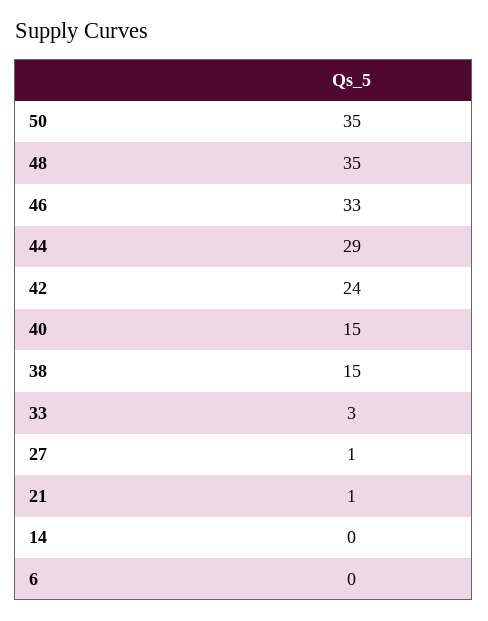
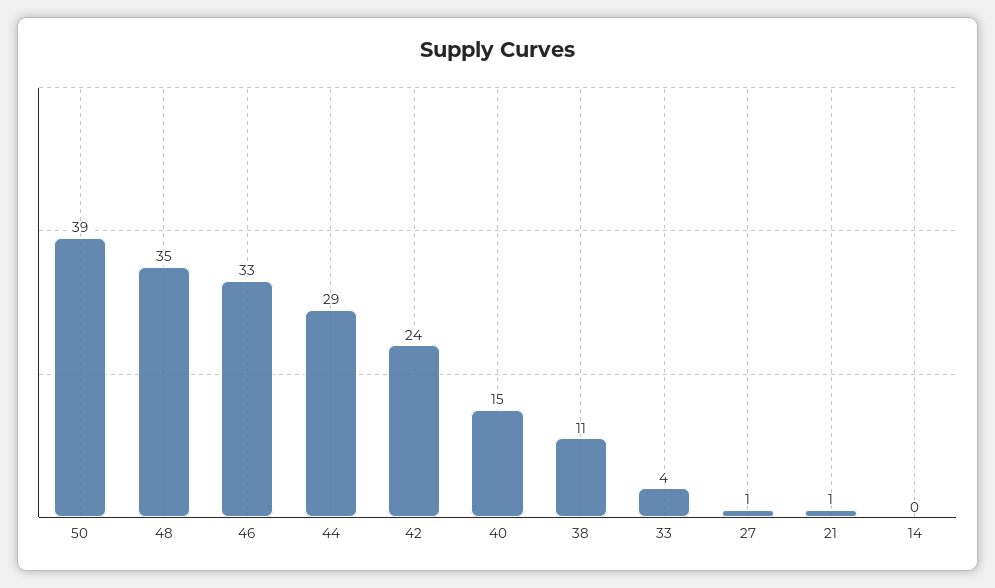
50: 35 -> 39
38: 15 -> 11
33: 3 -> 4
6: 0 -> none

